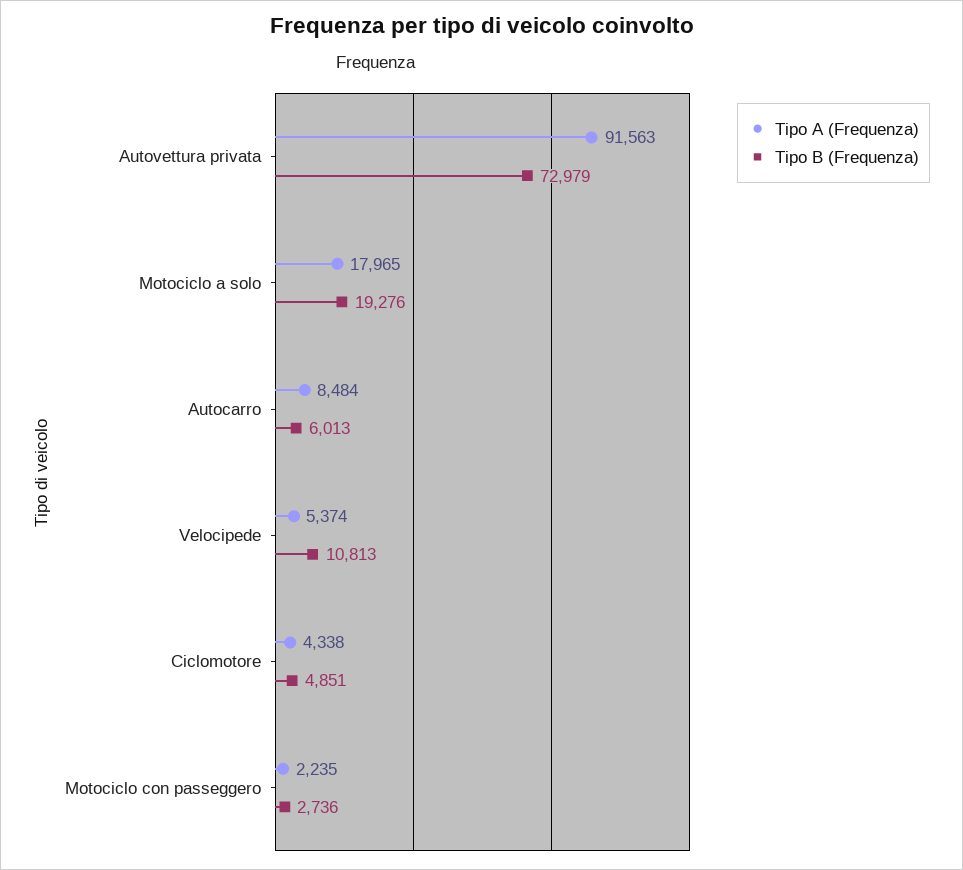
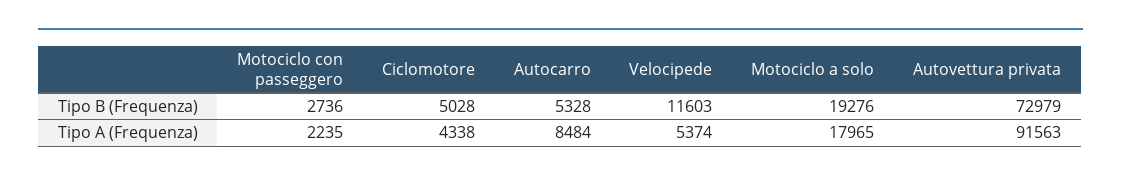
Tipo B (Frequenza), Autocarro: 6013 -> 5328
Tipo B (Frequenza), Velocipede: 10813 -> 11603
Tipo B (Frequenza), Ciclomotore: 4851 -> 5028

